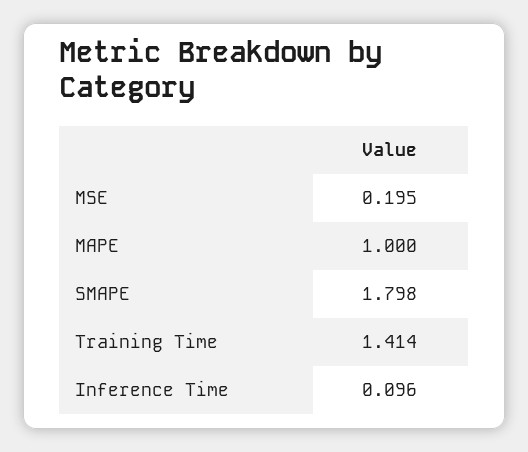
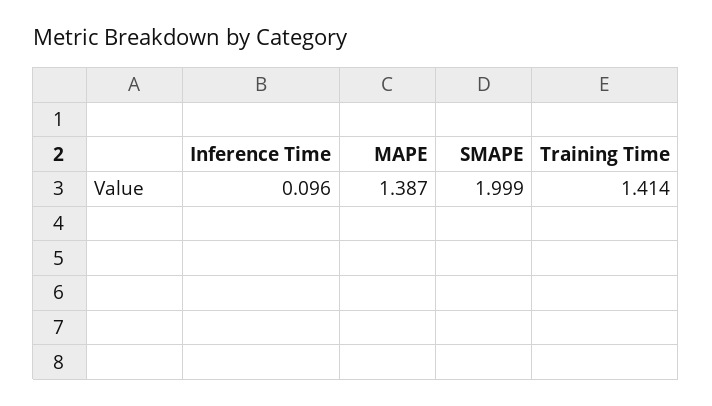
MSE: 0.195 -> none
MAPE: 1 -> 1.387
SMAPE: 1.798 -> 1.999

